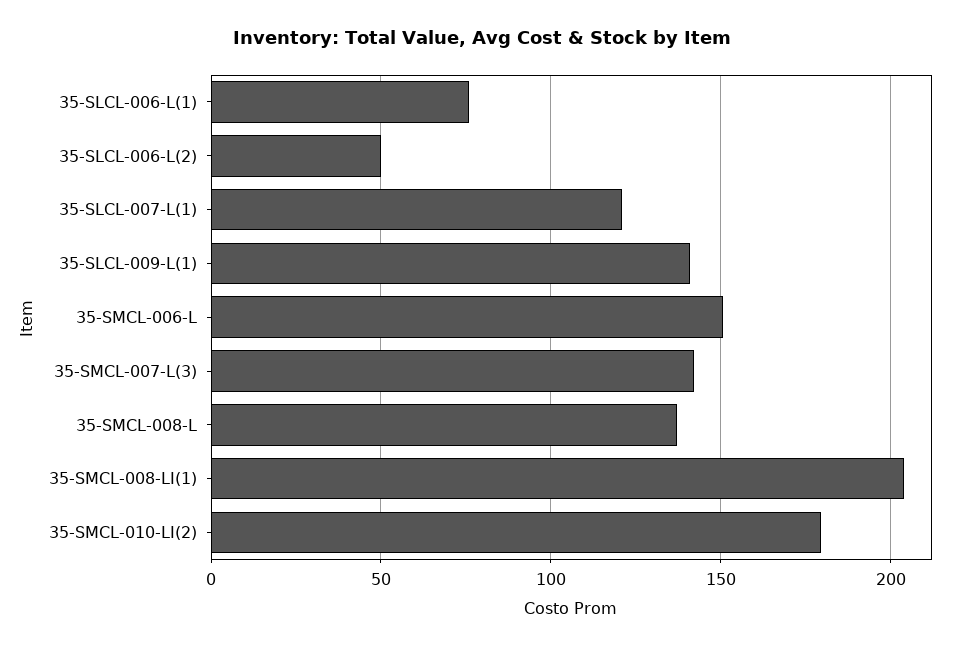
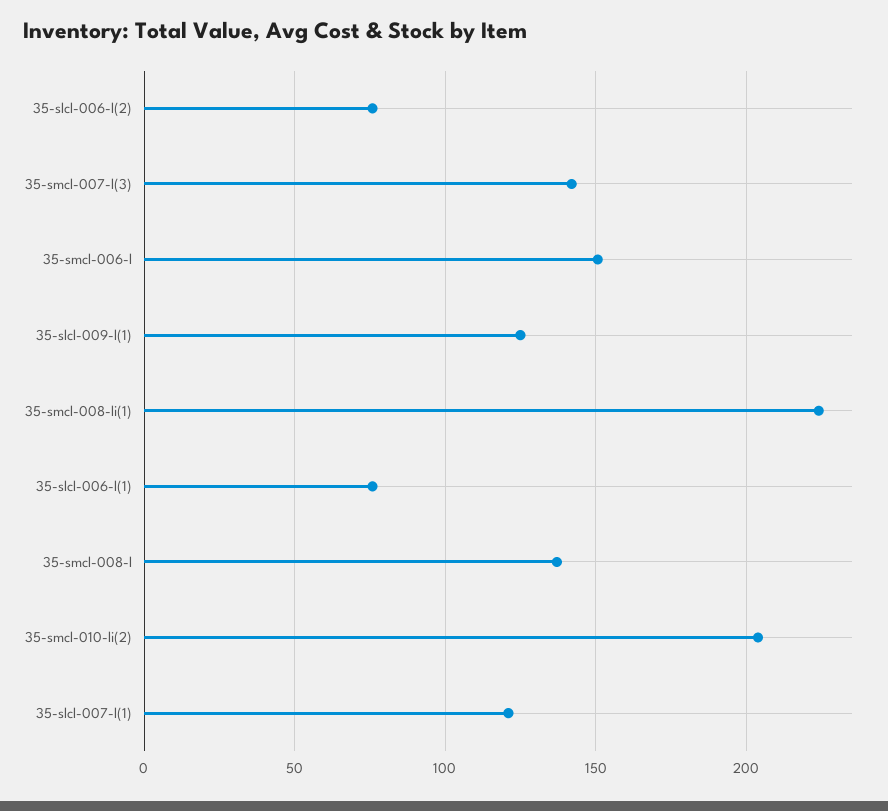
35-SLCL-006-L(2): 50 -> 75
35-SLCL-009-L(1): 140 -> 125
35-SMCL-008-LI(1): 205 -> 225
35-SMCL-010-LI(2): 180 -> 205

